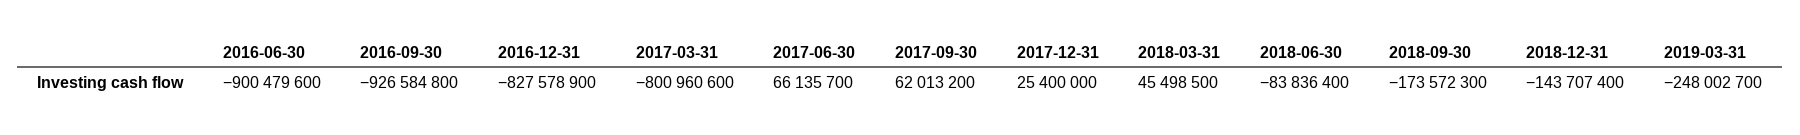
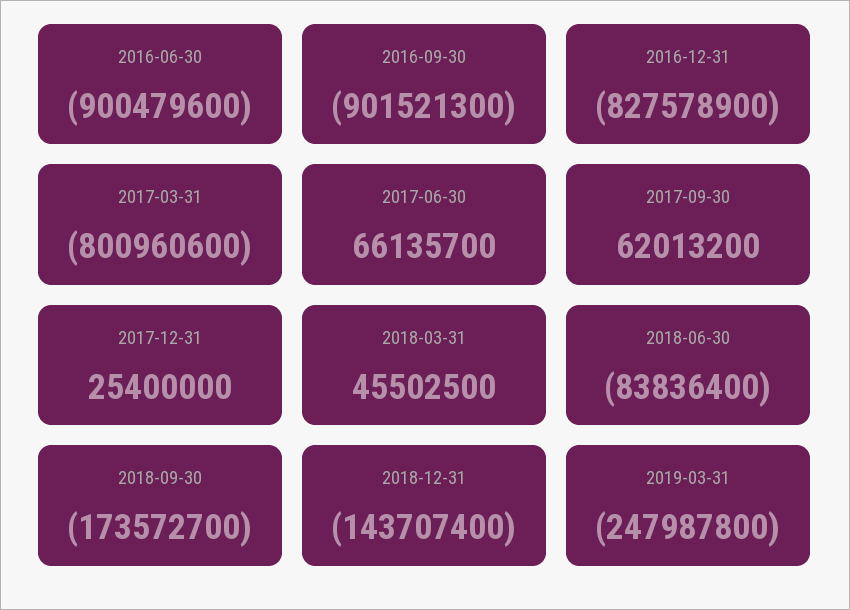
2016-09-30: -926584800 -> -901521300
2018-03-31: 45498500 -> 45502500
2018-09-30: -173572300 -> -173572700
2019-03-31: -248002700 -> -247987800

